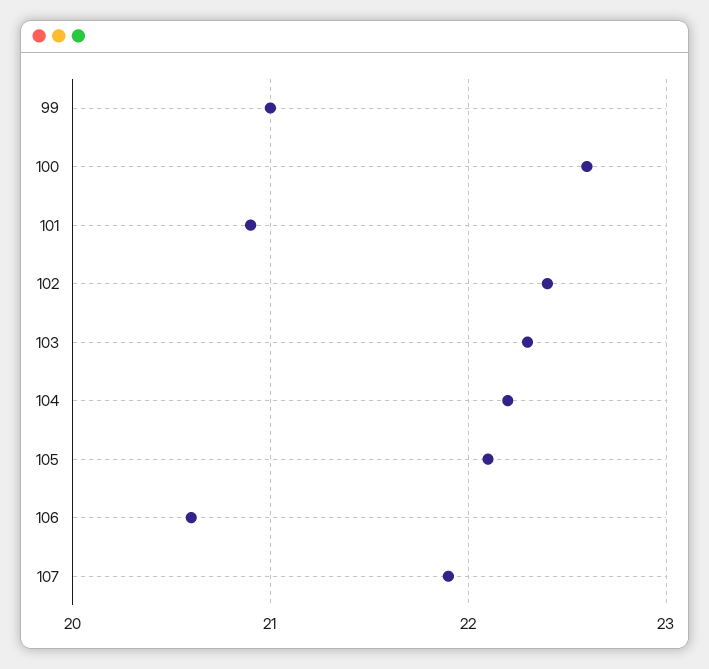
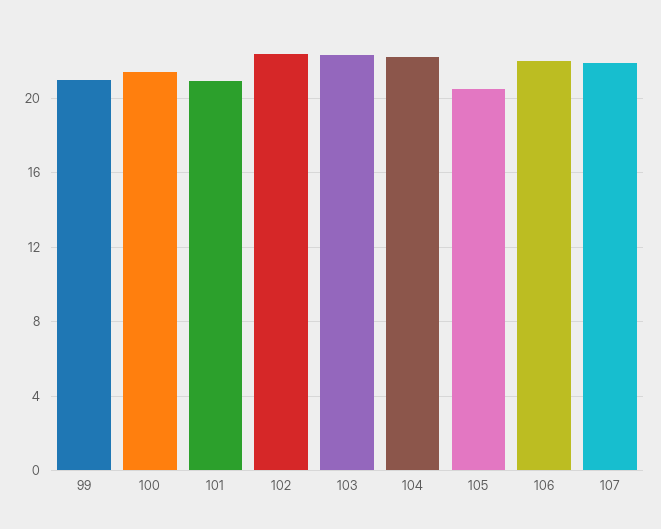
100: 22.6 -> 21.5
105: 22.1 -> 20.5
106: 20.6 -> 22

